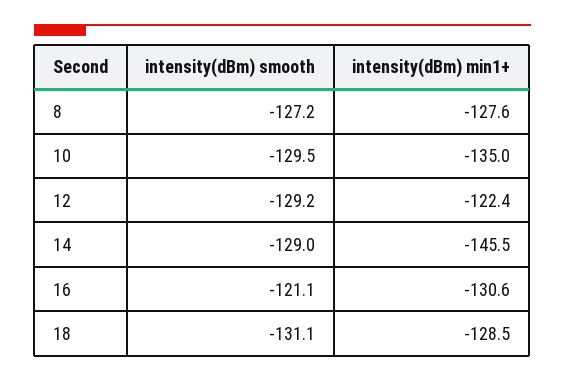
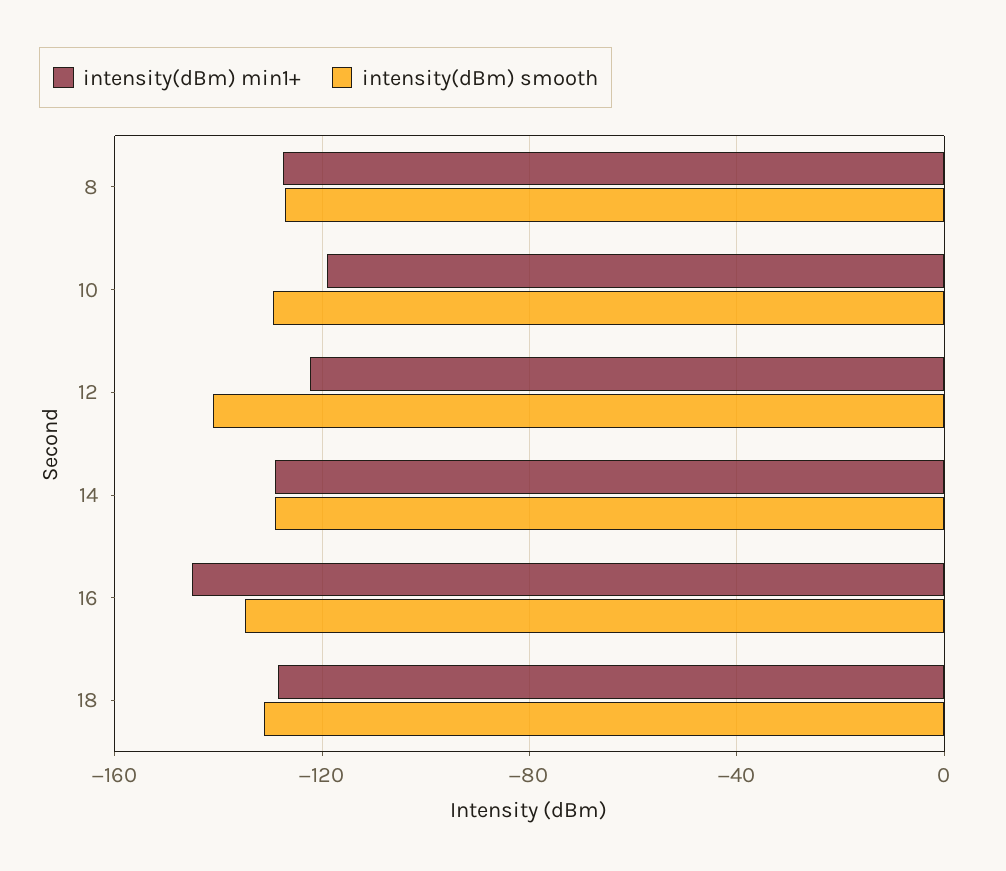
intensity(dBm) min1+, 10: -135 -> -120
intensity(dBm) smooth, 12: -129.2 -> -140
intensity(dBm) min1+, 14: -145.5 -> -130
intensity(dBm) smooth, 16: -121.1 -> -135
intensity(dBm) min1+, 16: -130.6 -> -145

